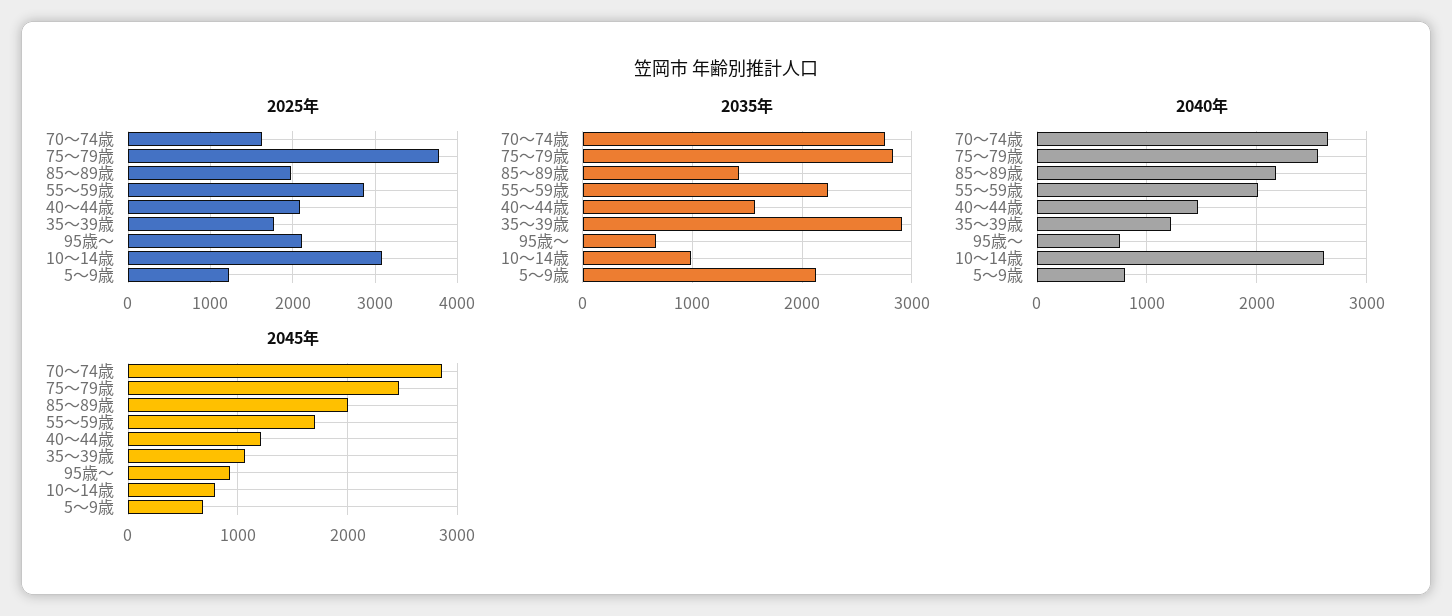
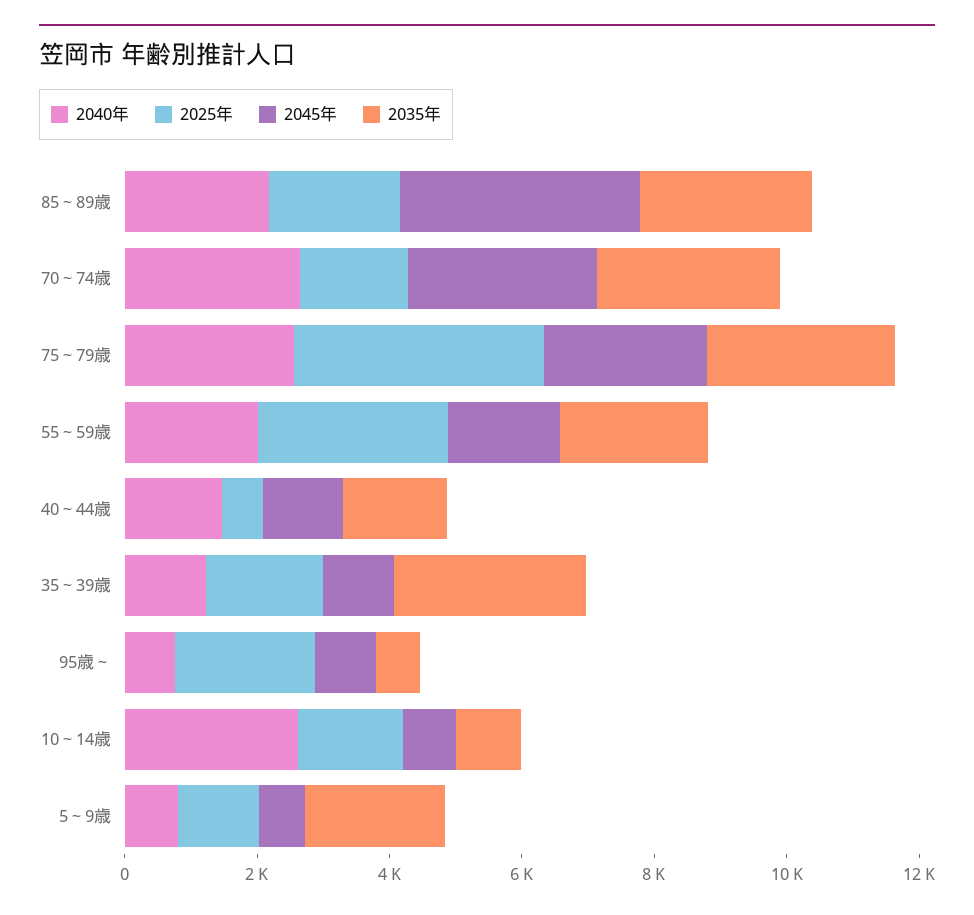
2025年, 40～44歳: 2100 -> 500
2025年, 10～14歳: 3100 -> 1500
2035年, 85～89歳: 1400 -> 2500
2045年, 85～89歳: 2000 -> 3500

